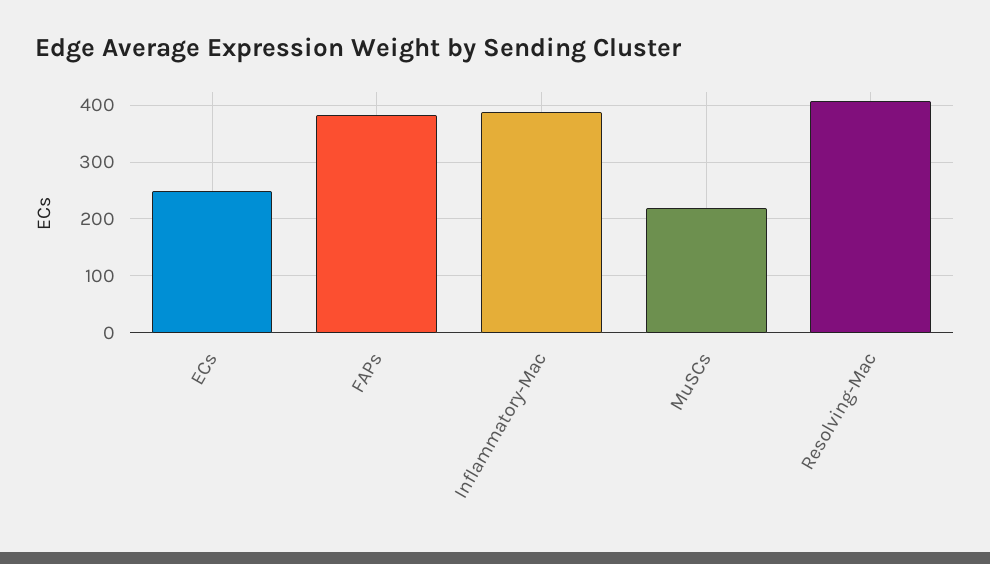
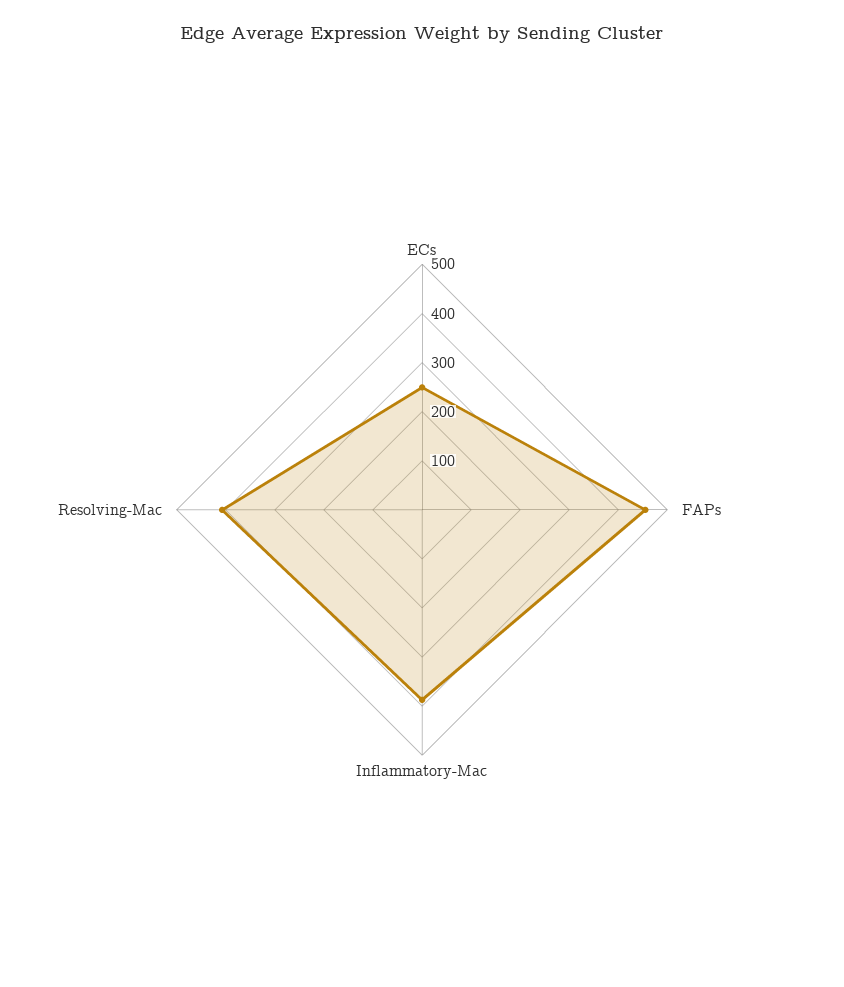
FAPs: 380 -> 460
MuSCs: 220 -> none

